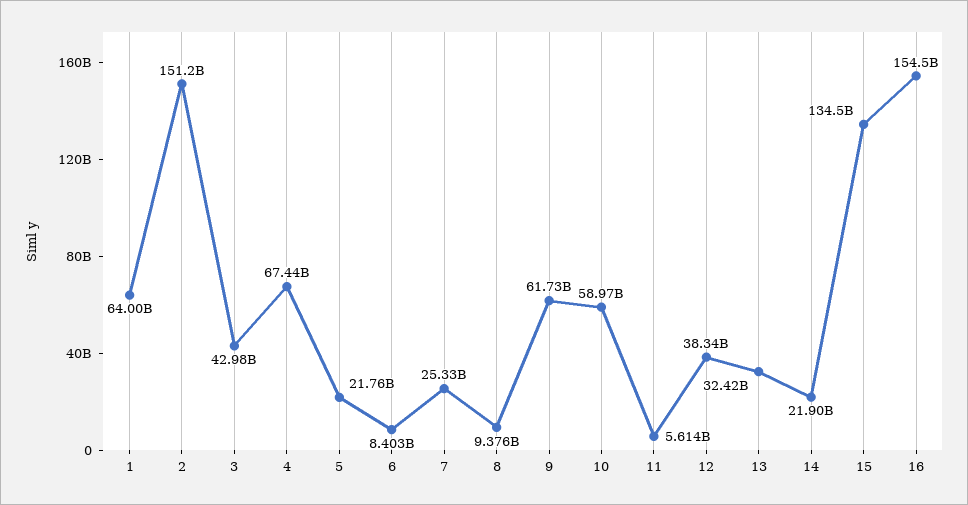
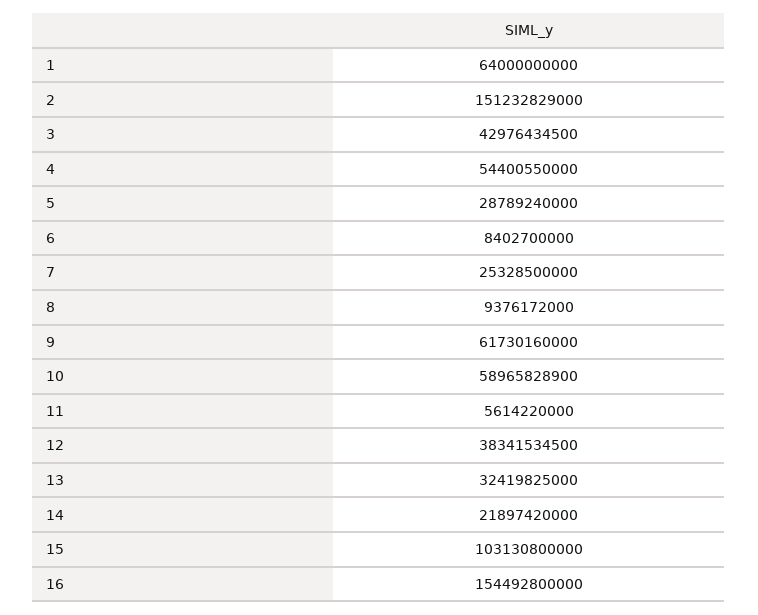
4: 67440000000 -> 54400550000
5: 21760000000 -> 28789240000
15: 134500000000 -> 103130800000

